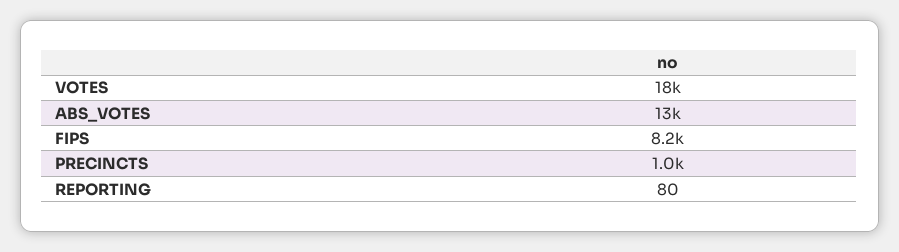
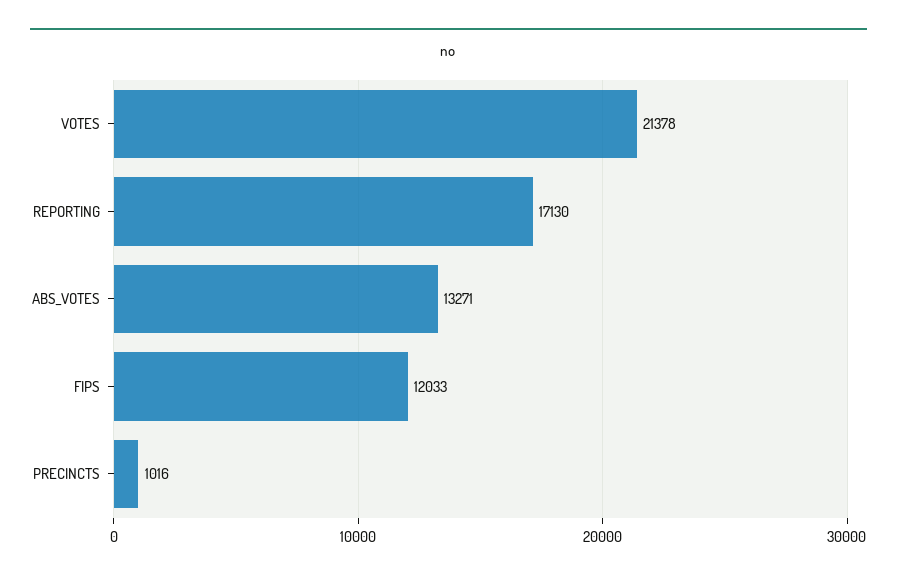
VOTES: 18000 -> 21378
FIPS: 8200 -> 12033
REPORTING: 80 -> 17130

